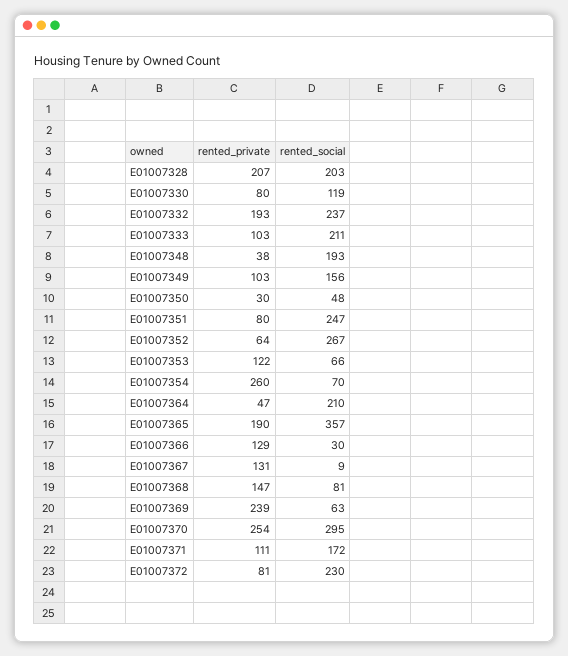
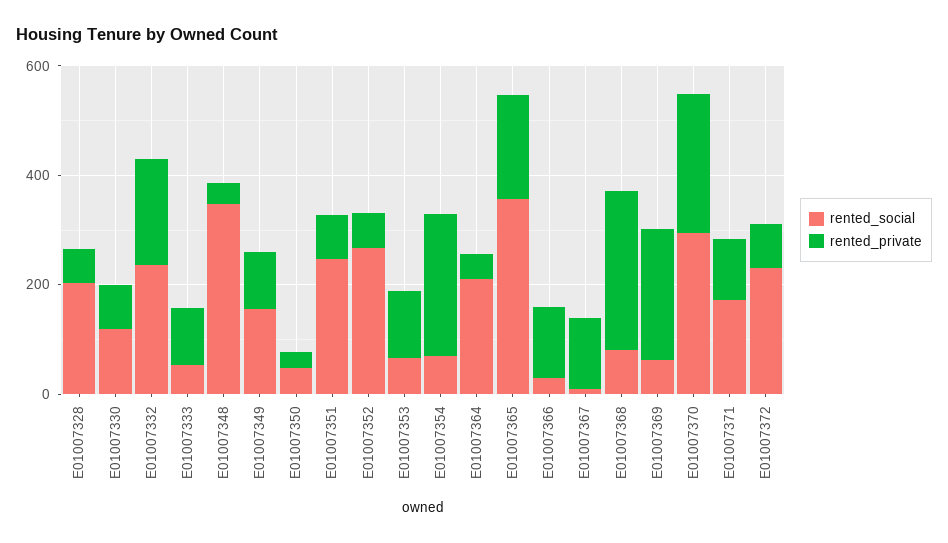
rented_private, E01007328: 207 -> 50
rented_social, E01007333: 211 -> 50
rented_social, E01007348: 193 -> 350
rented_private, E01007368: 147 -> 300

